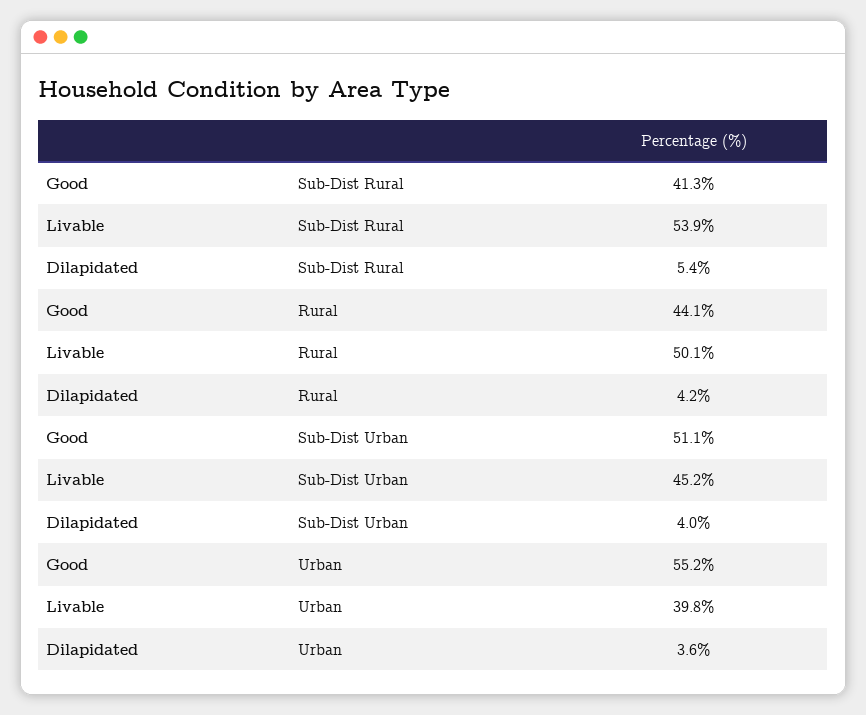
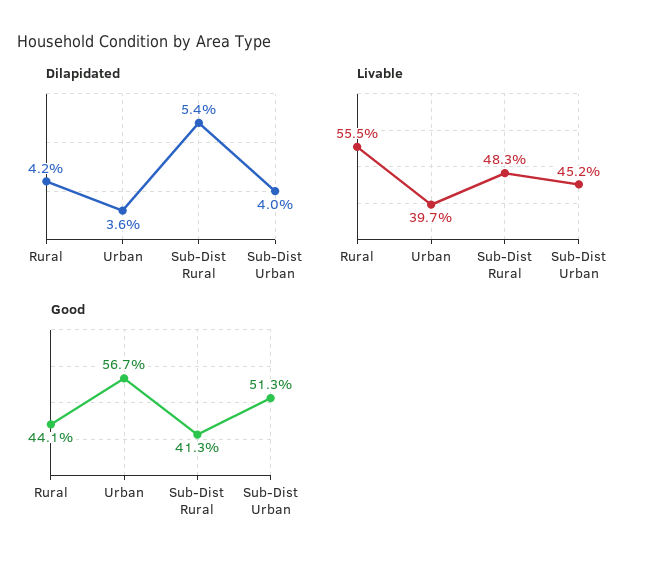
Livable, Sub-Dist Rural: 53.9 -> 48.3
Livable, Rural: 50.1 -> 55.5
Good, Sub-Dist Urban: 51.1 -> 51.3
Good, Urban: 55.2 -> 56.7
Livable, Urban: 39.8 -> 39.7

